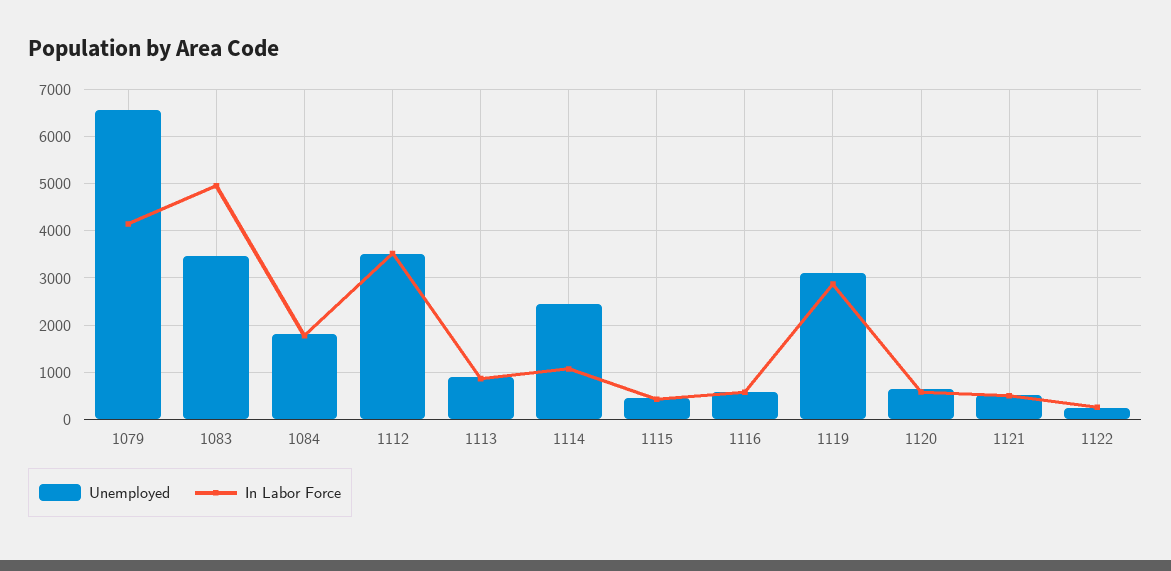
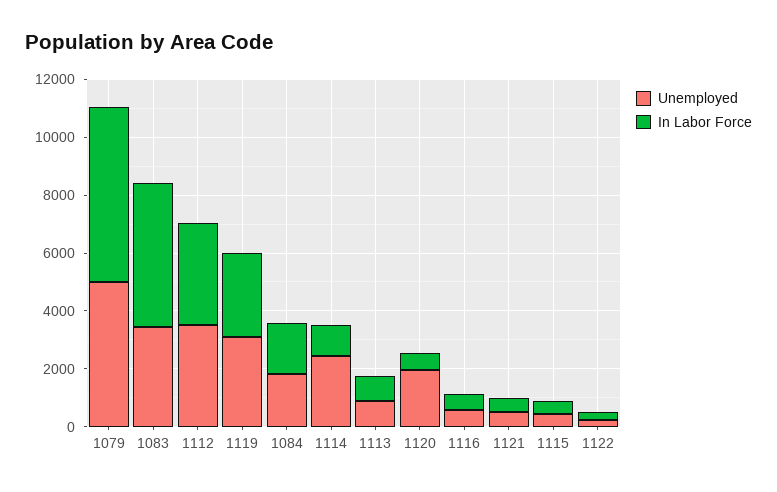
Unemployed, 1079: 6600 -> 5000
In Labor Force, 1079: 4200 -> 6000
Unemployed, 1120: 600 -> 2000

